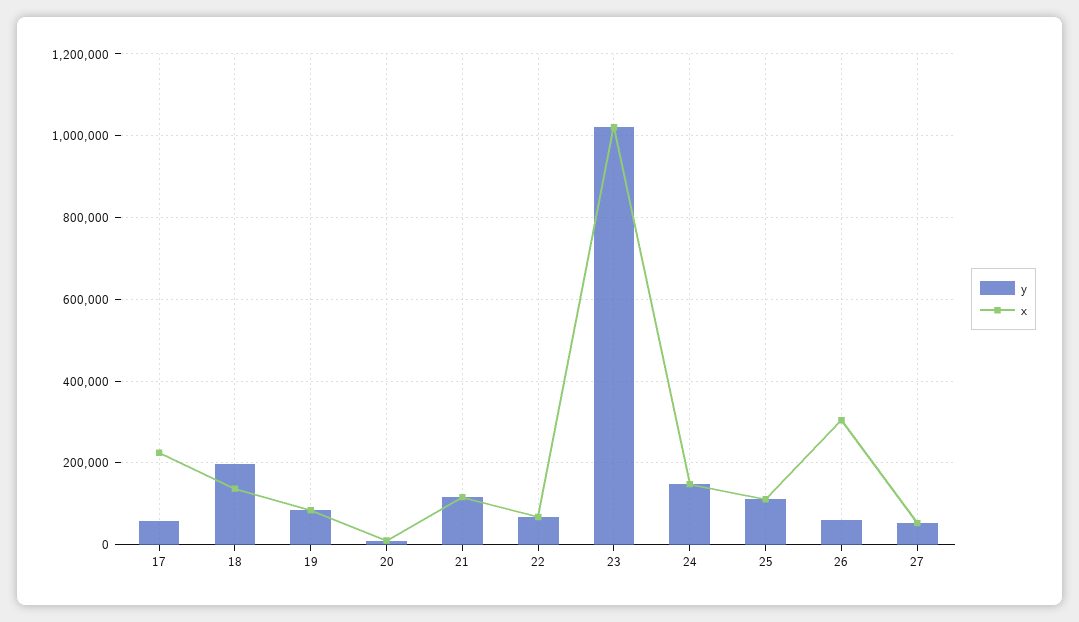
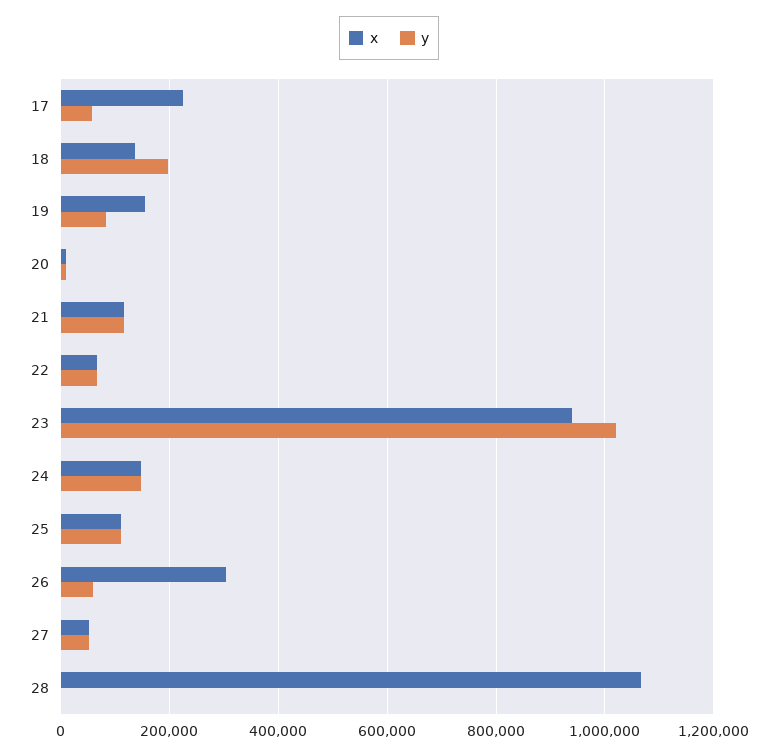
x, 19: 80000 -> 160000
x, 23: 1020000 -> 940000
x, 28: none -> 1060000
y, 28: none -> 0

